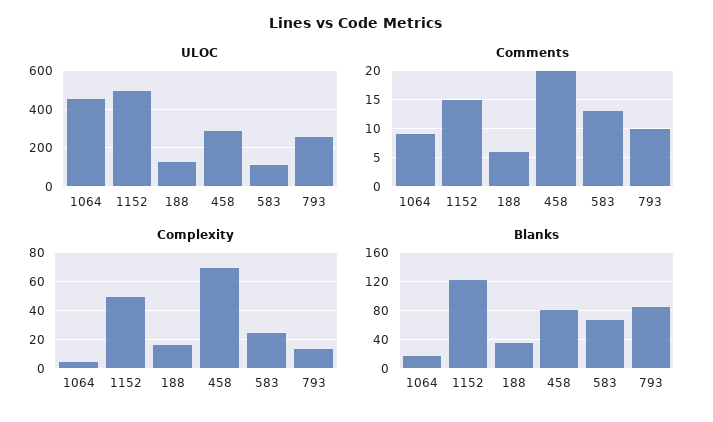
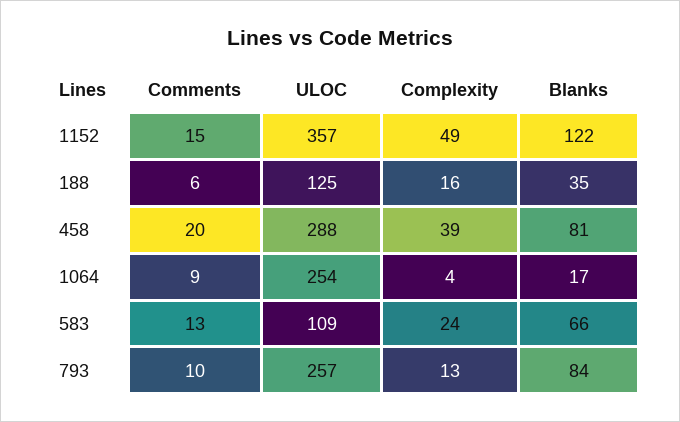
ULOC, 1064: 450 -> 254
ULOC, 1152: 500 -> 357
Complexity, 458: 70 -> 39

